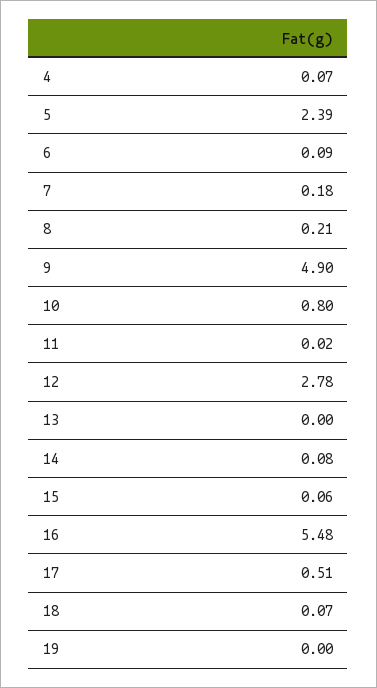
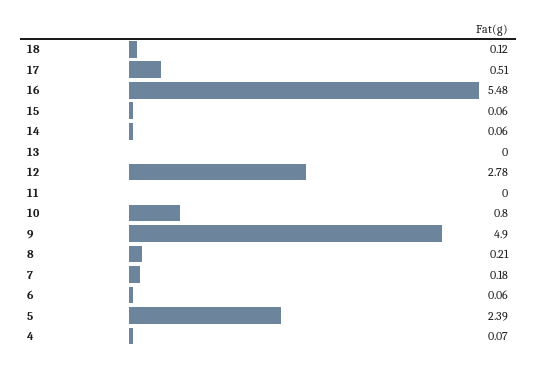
6: 0.09 -> 0.06
11: 0.02 -> 0
14: 0.08 -> 0.06
18: 0.07 -> 0.12
19: 0 -> none

